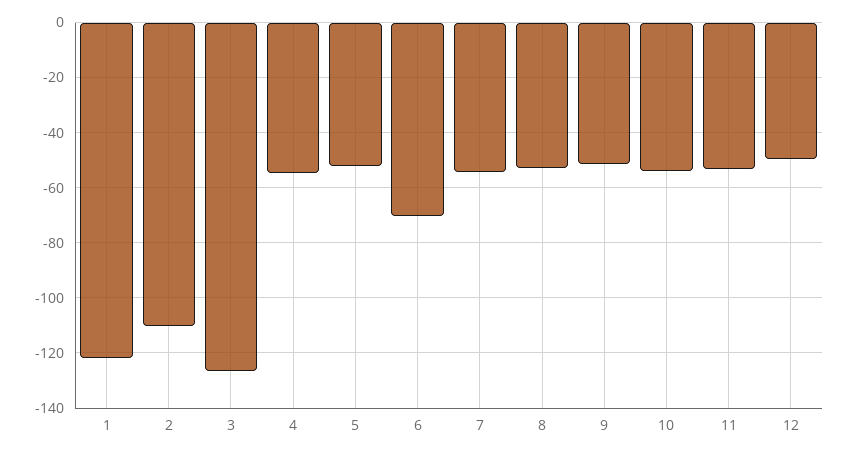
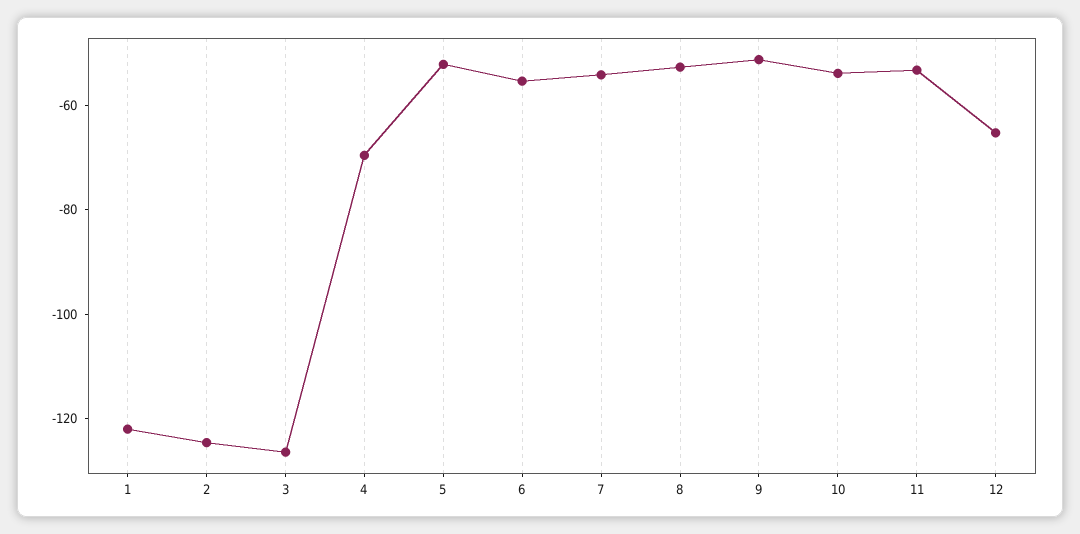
2: -110 -> -125
4: -55 -> -70
6: -70 -> -55
12: -50 -> -65

